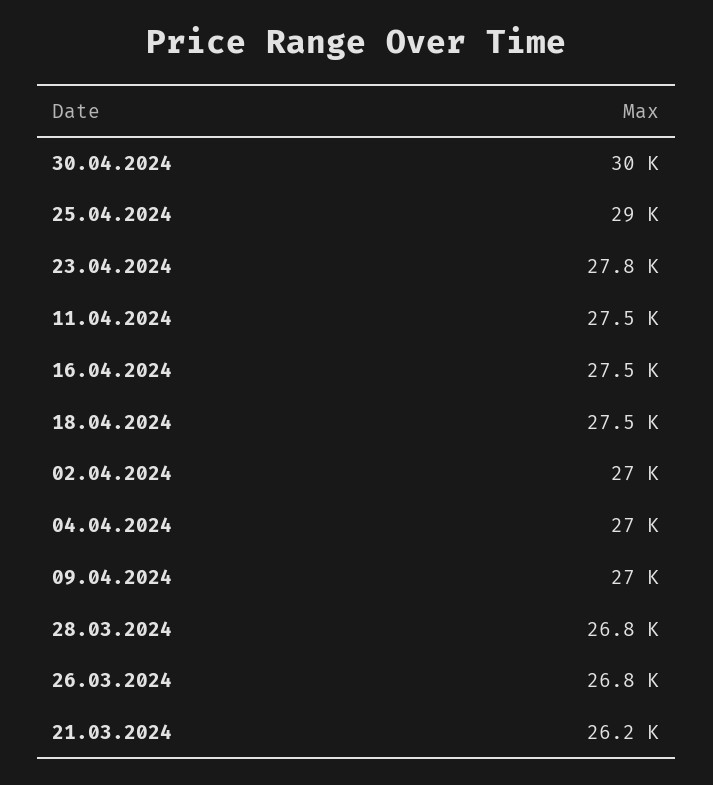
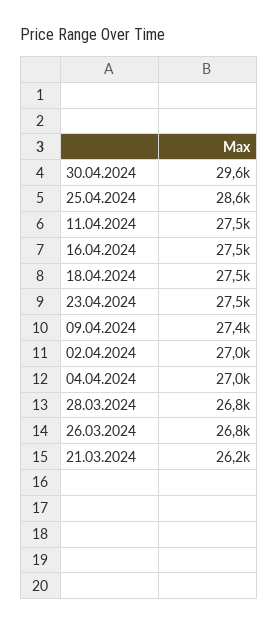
30.04.2024: 30000 -> 29600
25.04.2024: 29000 -> 28600
23.04.2024: 27800 -> 27500
09.04.2024: 27000 -> 27400

